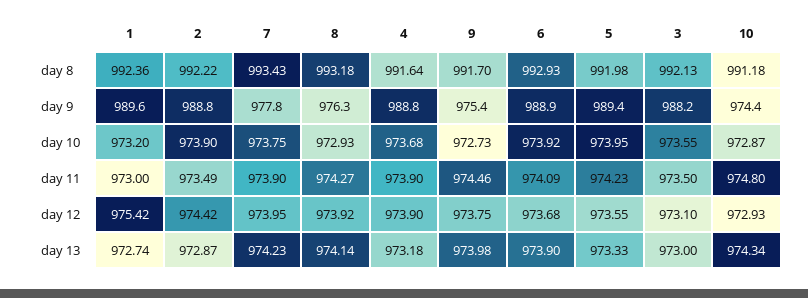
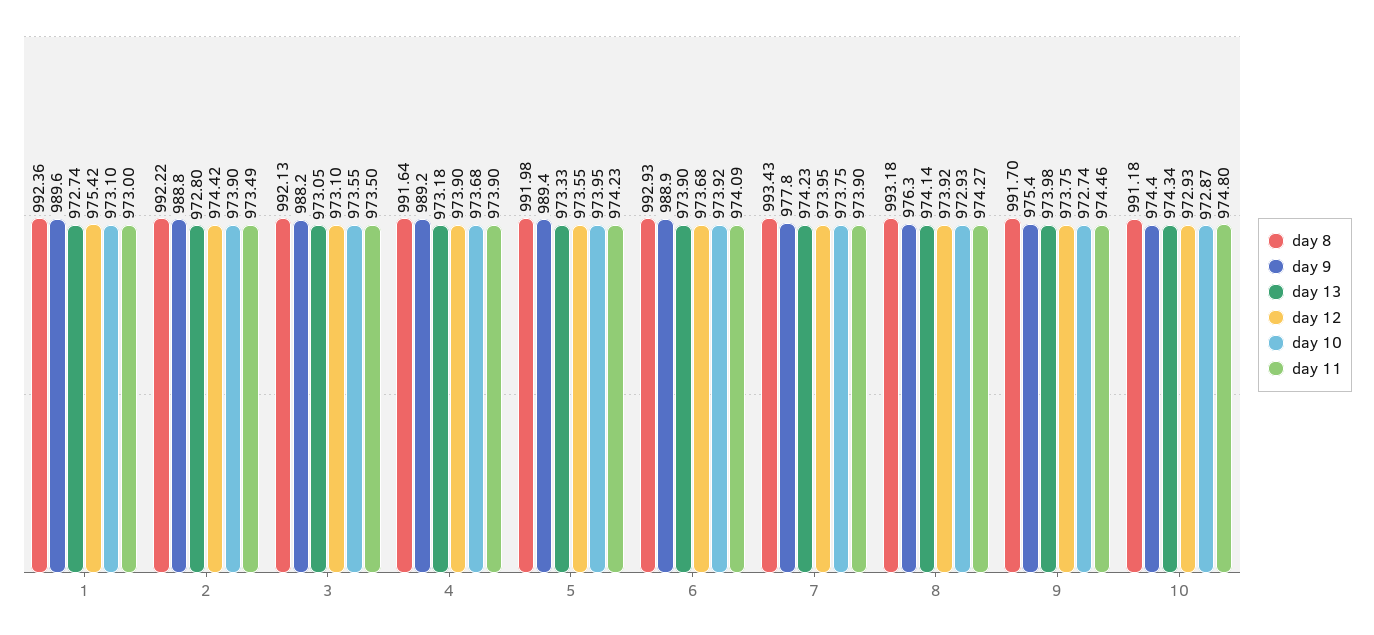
day 9, 4: 988.8 -> 989.2
day 10, 1: 973.2 -> 973.1
day 10, 9: 972.73 -> 972.74
day 13, 2: 972.87 -> 972.8
day 13, 3: 973 -> 973.05

